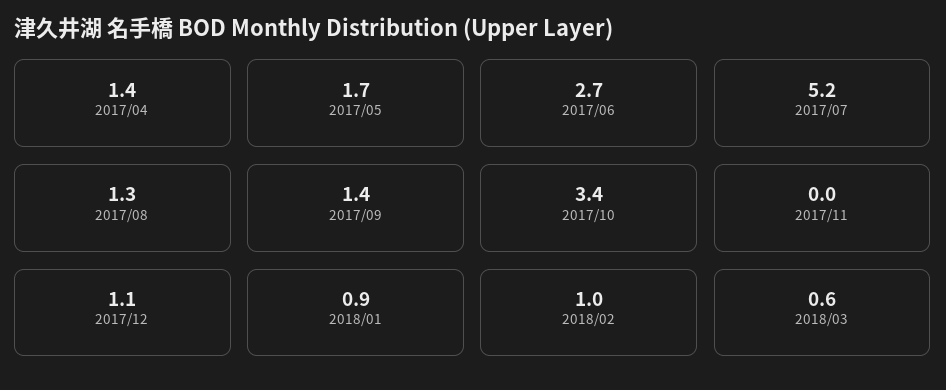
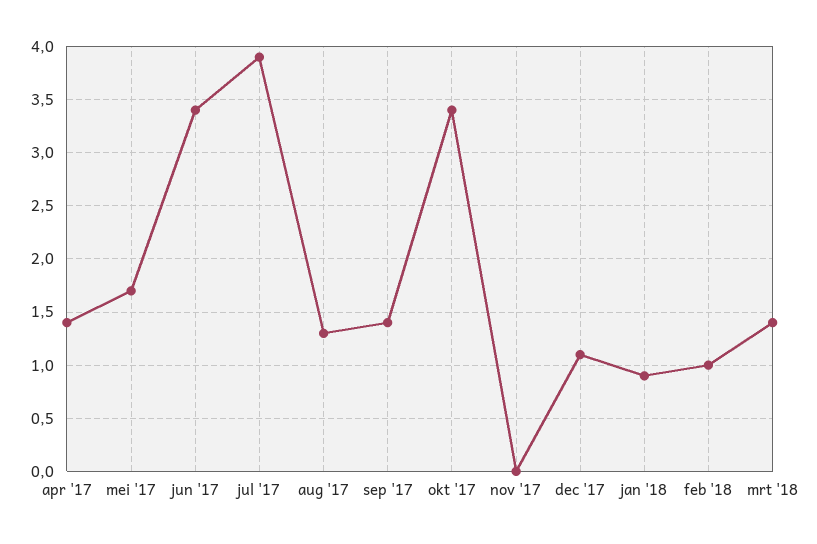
2017/06: 2.7 -> 3.4
2017/07: 5.2 -> 3.9
2018/03: 0.6 -> 1.4

